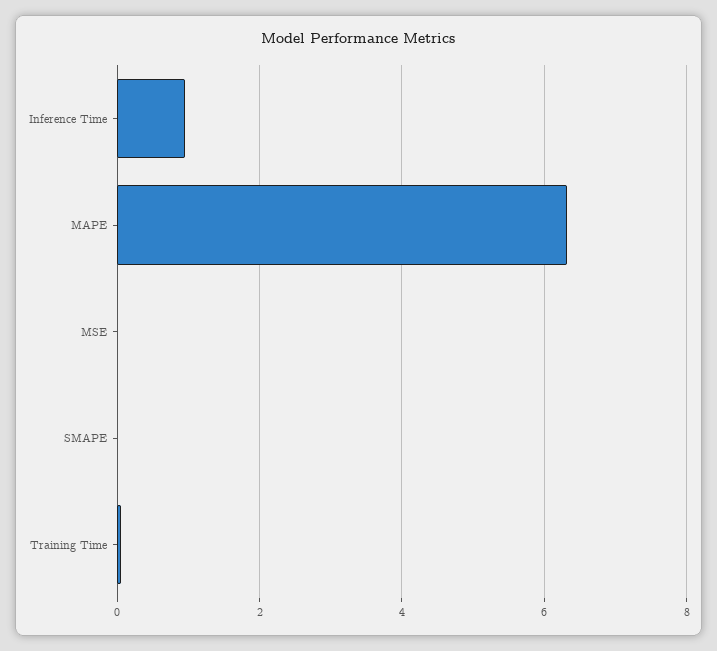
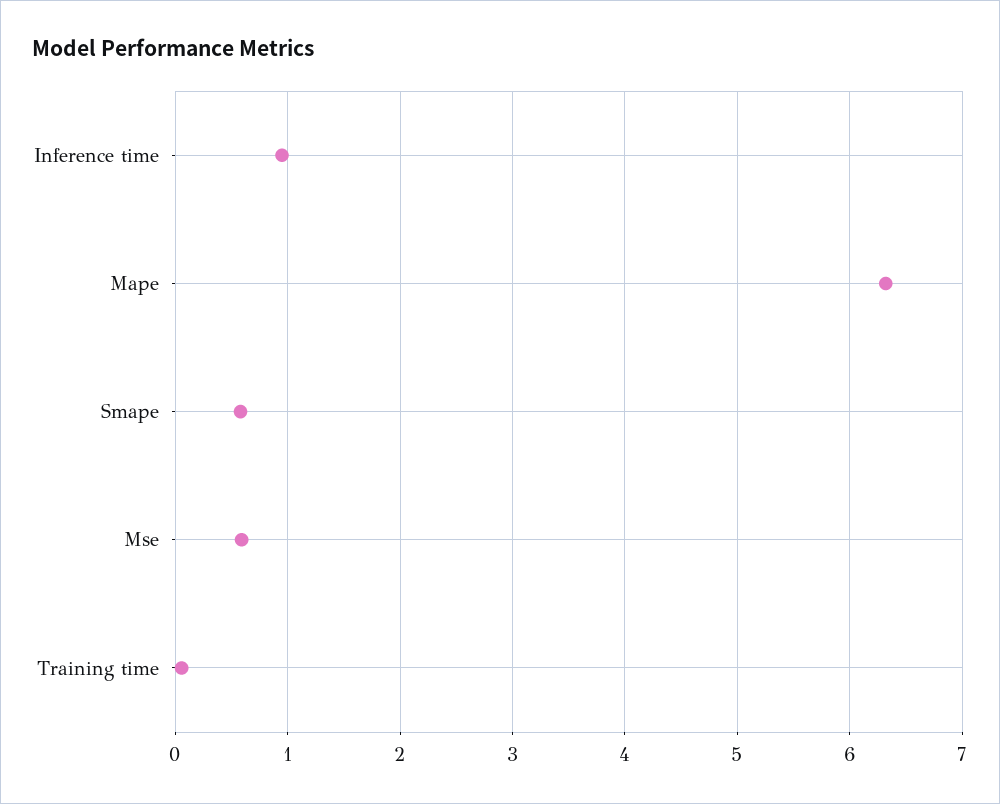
MSE: 0 -> 0.6
SMAPE: 0 -> 0.6

